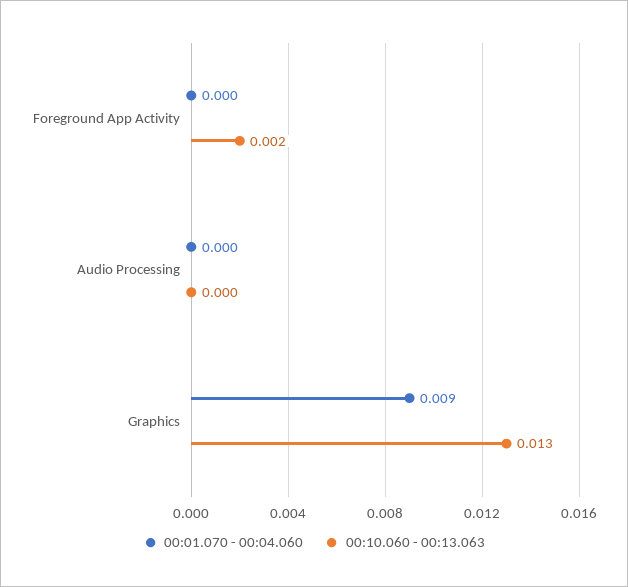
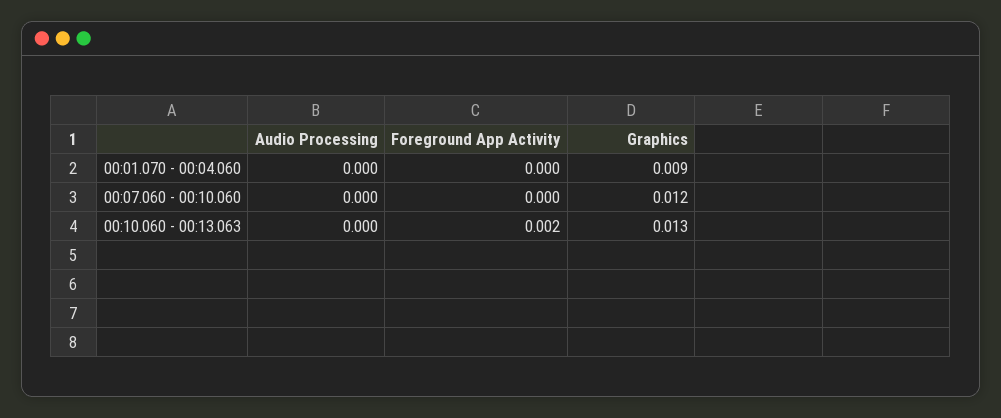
00:07.060 - 00:10.060, Audio Processing: none -> 0
00:07.060 - 00:10.060, Foreground App Activity: none -> 0
00:07.060 - 00:10.060, Graphics: none -> 0.012

